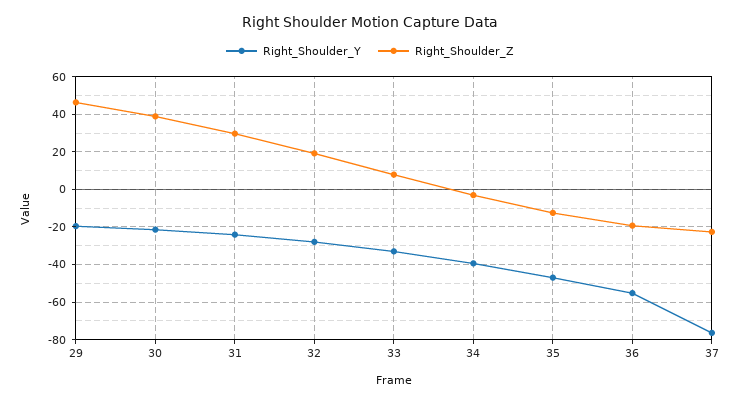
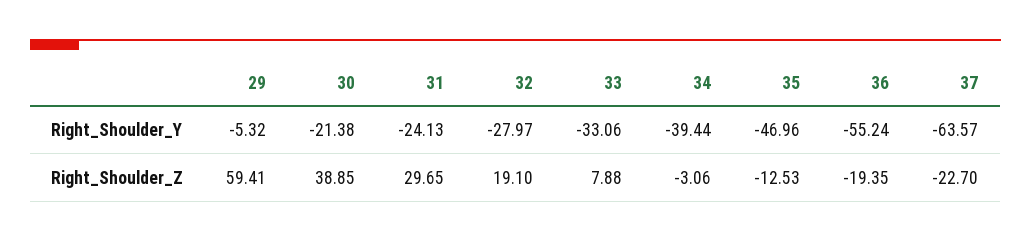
Right_Shoulder_Y, 29: -20 -> -5.32
Right_Shoulder_Z, 29: 45 -> 59.41
Right_Shoulder_Y, 37: -75 -> -63.57

